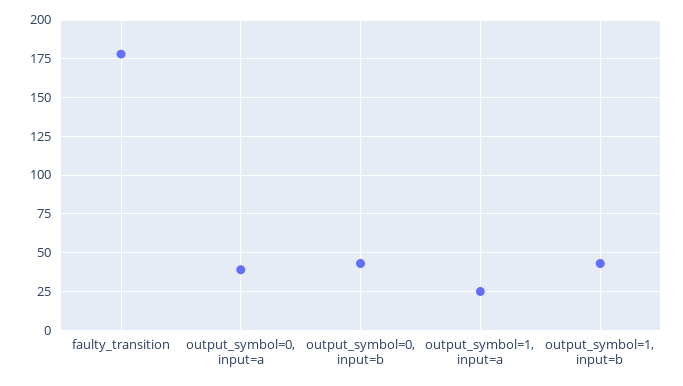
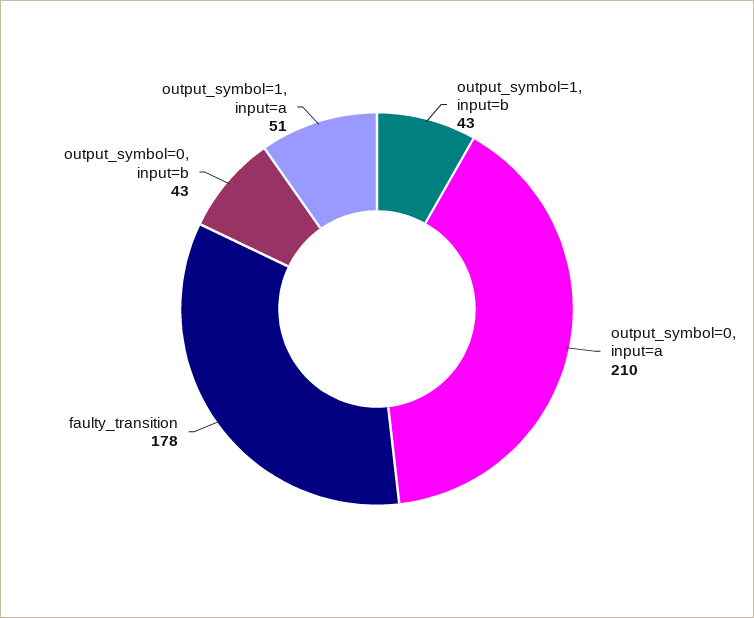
output_symbol=0, input=a: 40 -> 210
output_symbol=1, input=a: 25 -> 51

